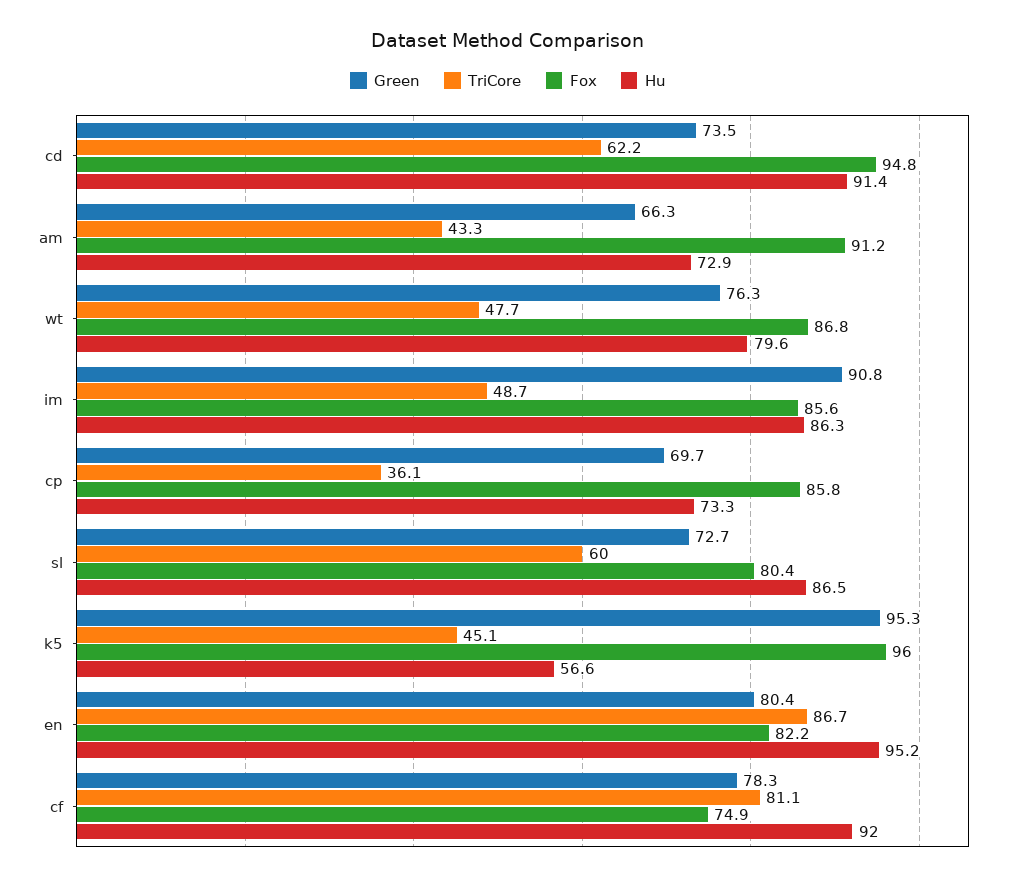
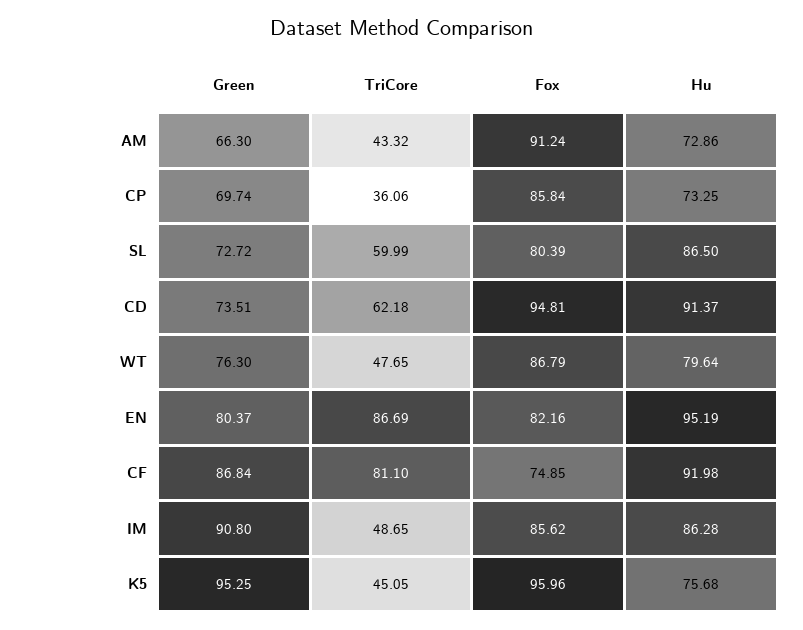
Hu, k5: 56.6 -> 75.68
Green, cf: 78.3 -> 86.84

